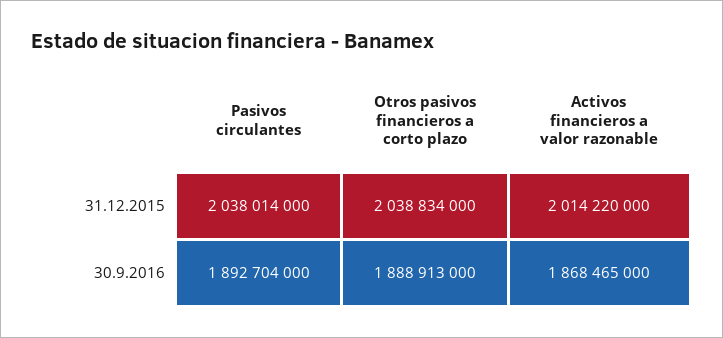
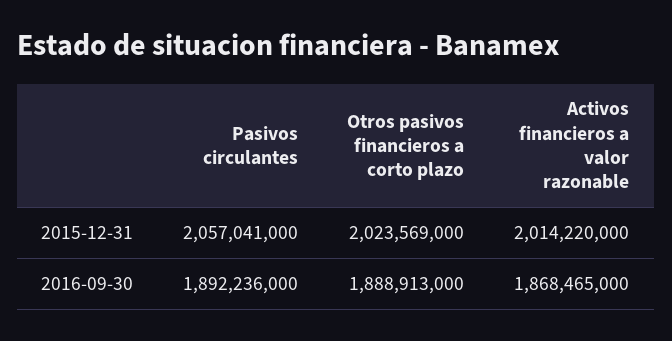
Pasivos circulantes, 31.12.2015: 2038014000 -> 2057041000
Otros pasivos financieros a corto plazo, 31.12.2015: 2038834000 -> 2023569000
Pasivos circulantes, 30.9.2016: 1892704000 -> 1892236000

